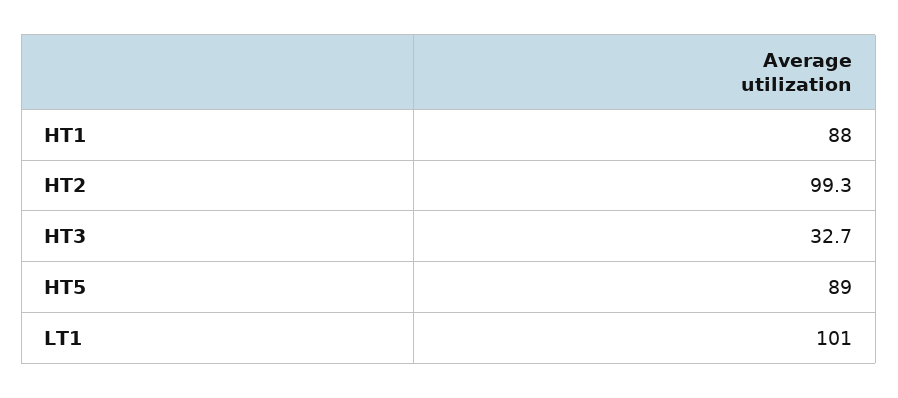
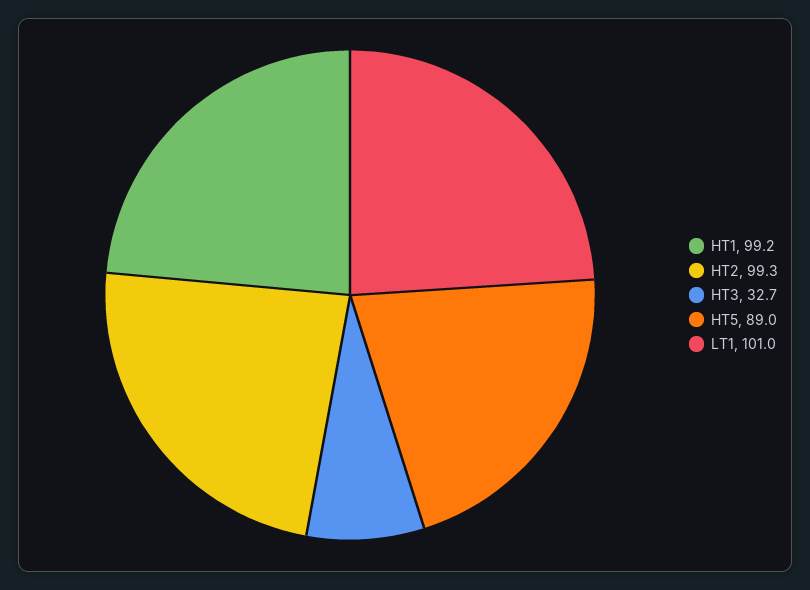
HT1: 88 -> 99.2

